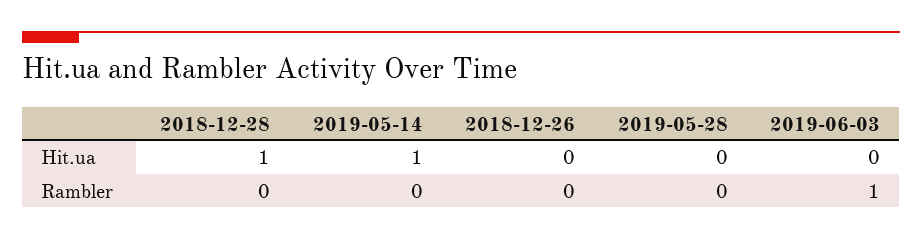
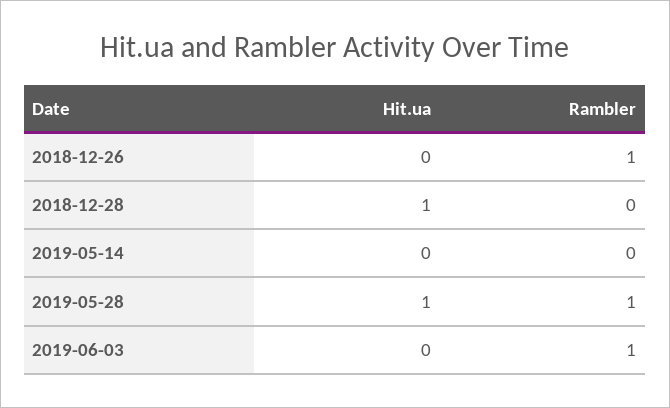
2019-05-14, Hit.ua: 1 -> 0
2019-05-28, Hit.ua: 0 -> 1
2018-12-26, Rambler: 0 -> 1
2019-05-28, Rambler: 0 -> 1

